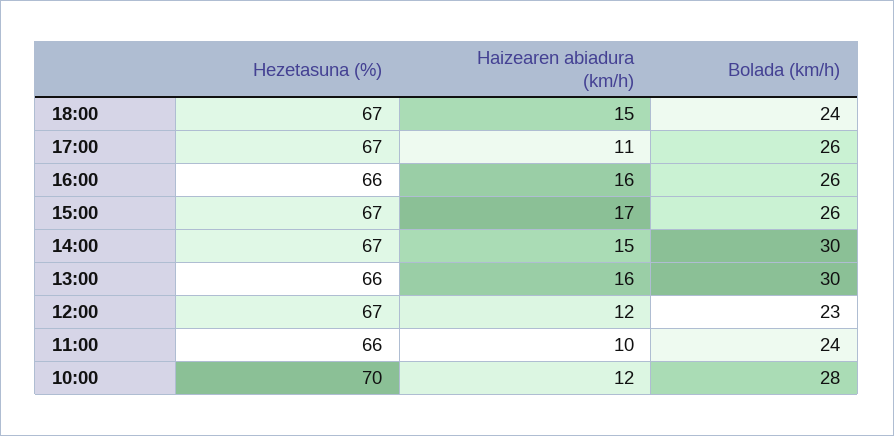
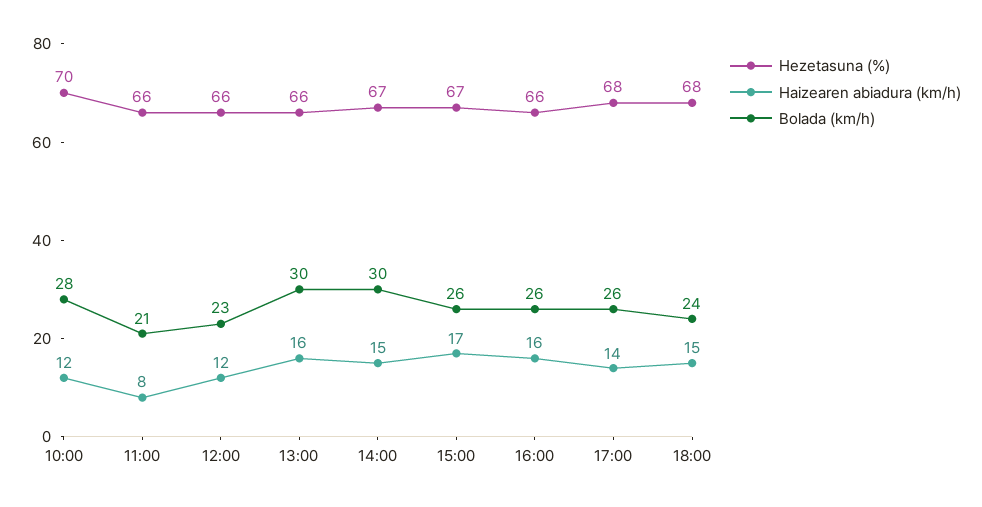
Hezetasuna (%), 18:00: 67 -> 68
Hezetasuna (%), 17:00: 67 -> 68
Haizearen abiadura (km/h), 17:00: 11 -> 14
Hezetasuna (%), 12:00: 67 -> 66
Haizearen abiadura (km/h), 11:00: 10 -> 8
Bolada (km/h), 11:00: 24 -> 21

